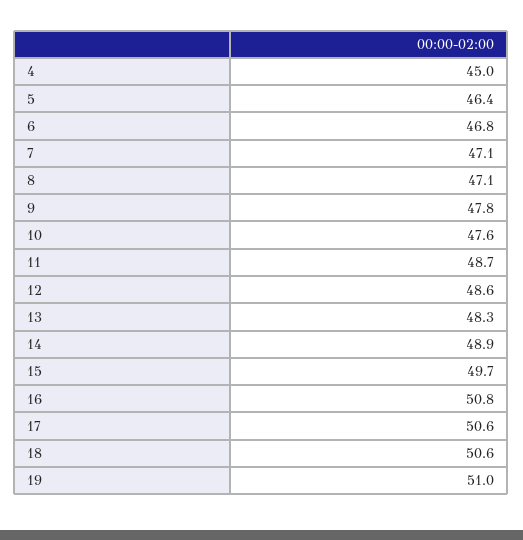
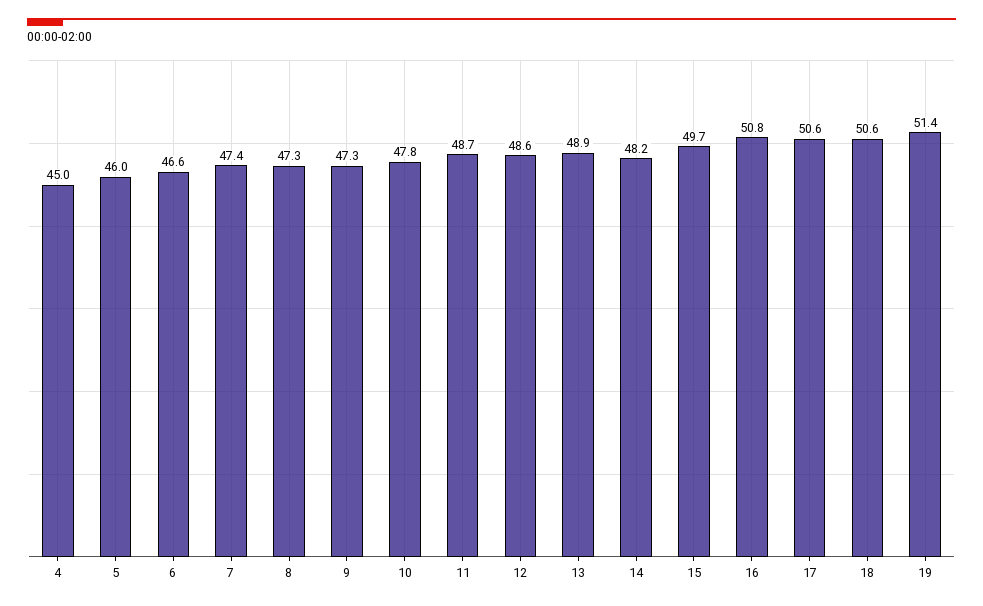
5: 46.4 -> 46
6: 46.8 -> 46.6
7: 47.1 -> 47.4
8: 47.1 -> 47.3
9: 47.8 -> 47.3
10: 47.6 -> 47.8
13: 48.3 -> 48.9
14: 48.9 -> 48.2
19: 51 -> 51.4

